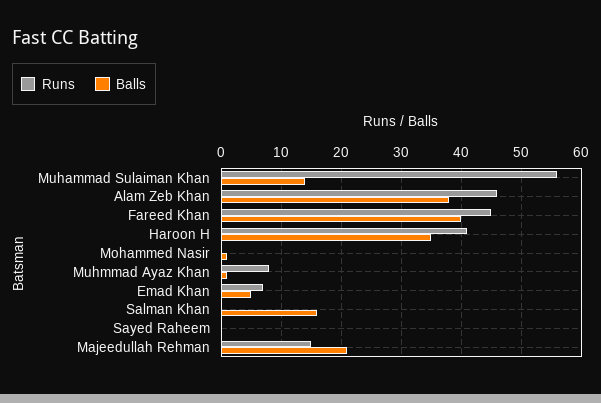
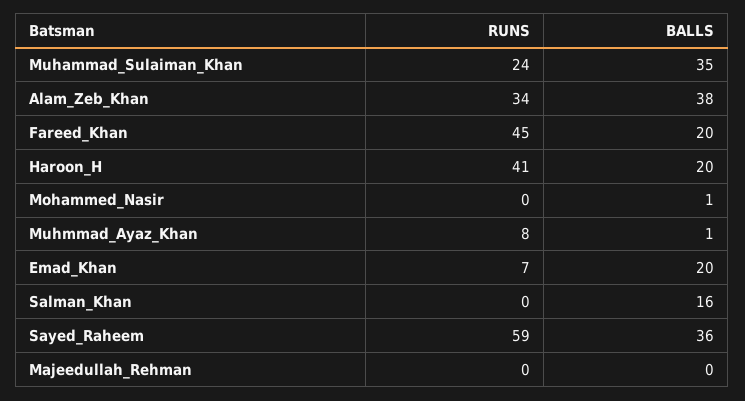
Runs, Muhammad Sulaiman Khan: 55 -> 24
Balls, Muhammad Sulaiman Khan: 15 -> 35
Runs, Alam Zeb Khan: 45 -> 34
Balls, Fareed Khan: 40 -> 20
Balls, Haroon H: 35 -> 20
Balls, Emad Khan: 5 -> 20
Runs, Sayed Raheem: 0 -> 59
Balls, Sayed Raheem: 0 -> 36
Runs, Majeedullah Rehman: 15 -> 0
Balls, Majeedullah Rehman: 20 -> 0

